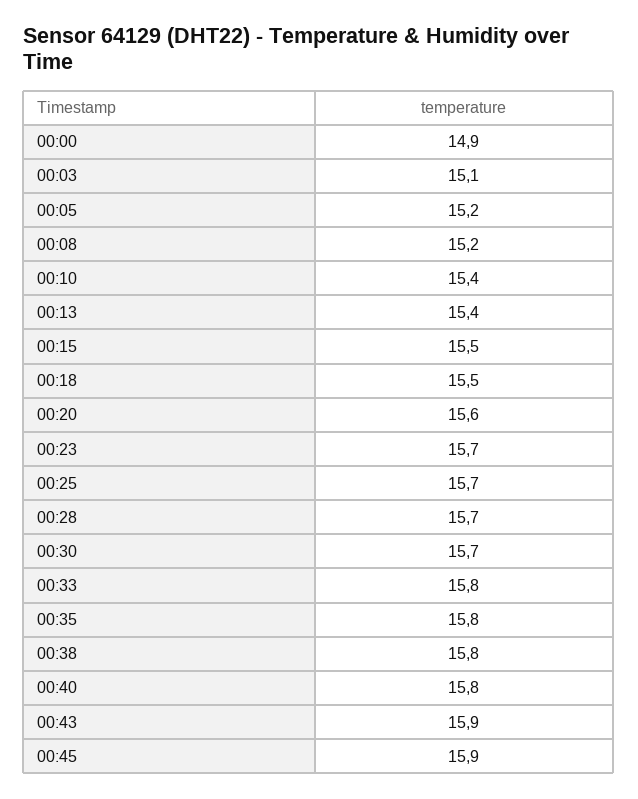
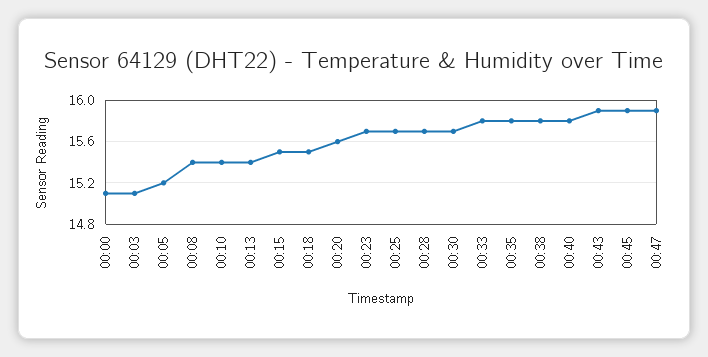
00:00: 14.9 -> 15.1
00:08: 15.2 -> 15.4
00:47: none -> 15.9

